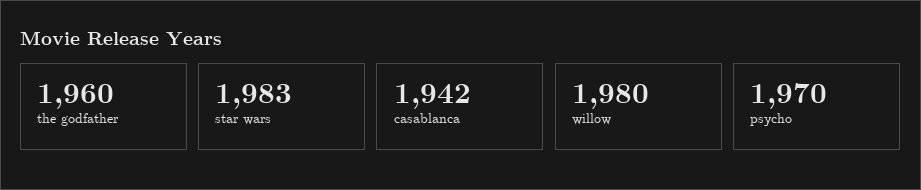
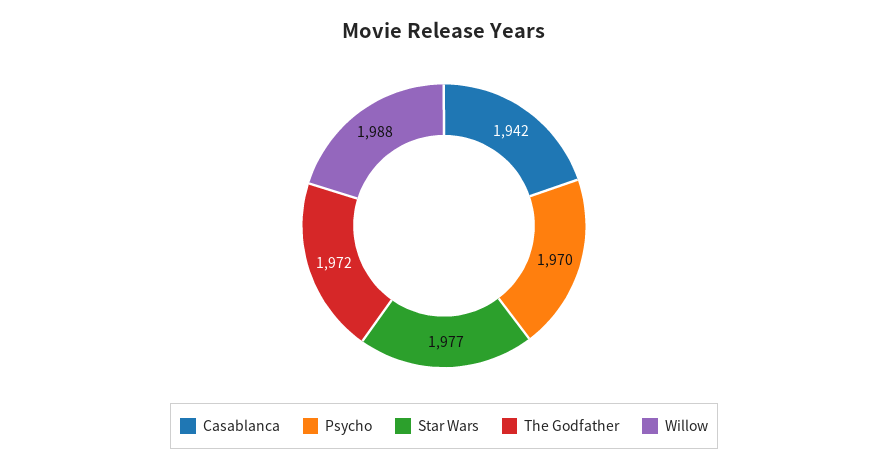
the godfather: 1960 -> 1972
star wars: 1983 -> 1977
willow: 1980 -> 1988

